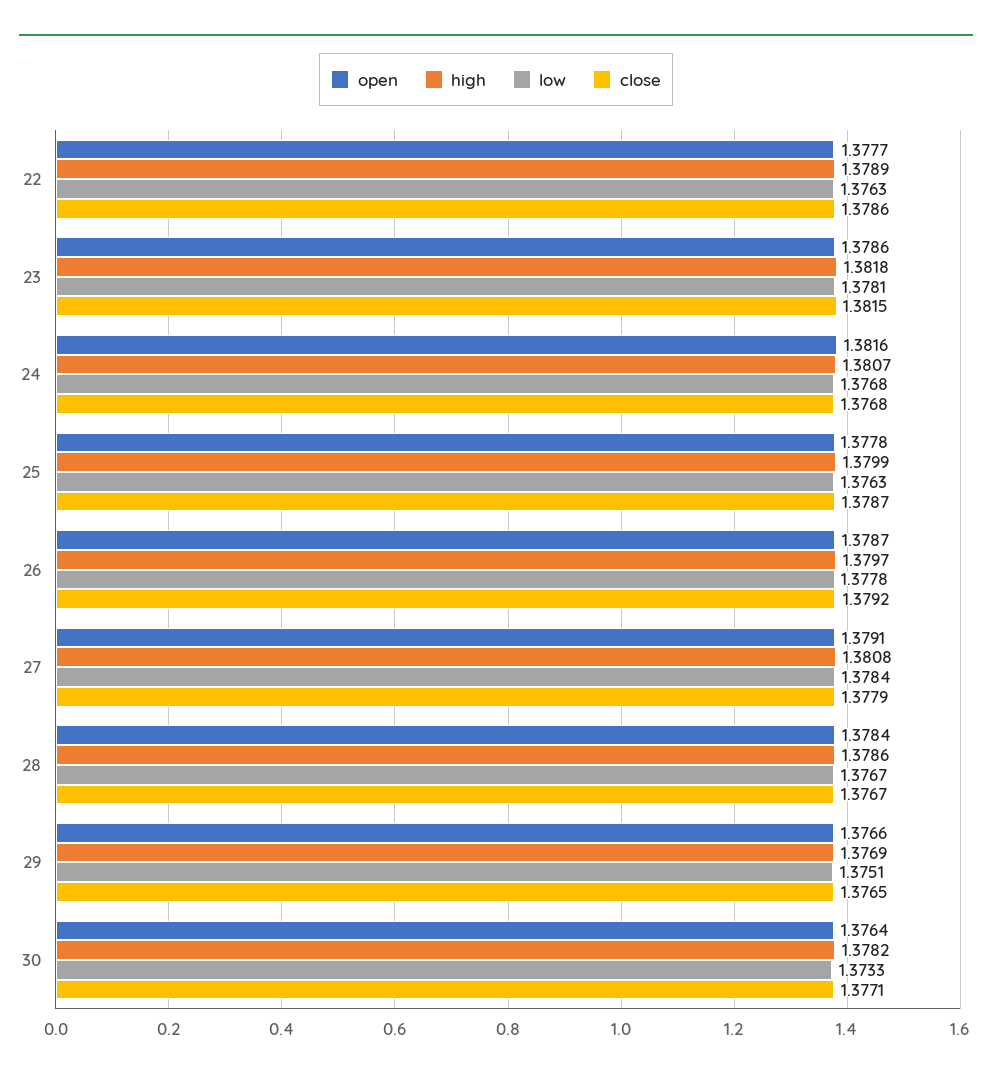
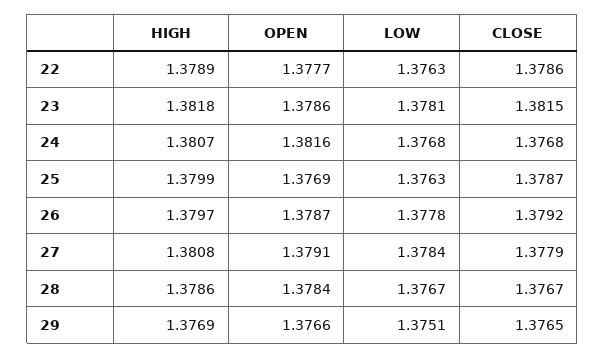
open, 25: 1.3778 -> 1.3769
open, 30: 1.3764 -> none
high, 30: 1.3782 -> none
low, 30: 1.3733 -> none
close, 30: 1.3771 -> none

